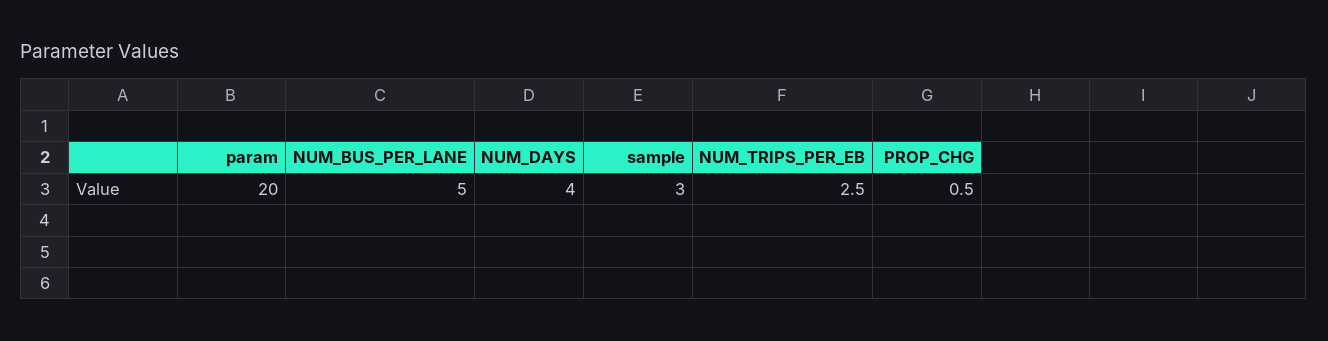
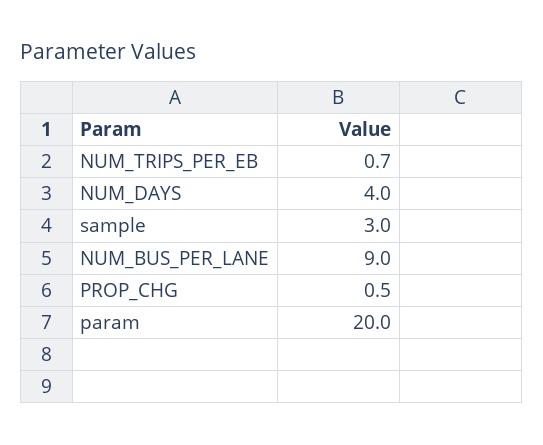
NUM_BUS_PER_LANE: 5 -> 9
NUM_TRIPS_PER_EB: 2.5 -> 0.7

